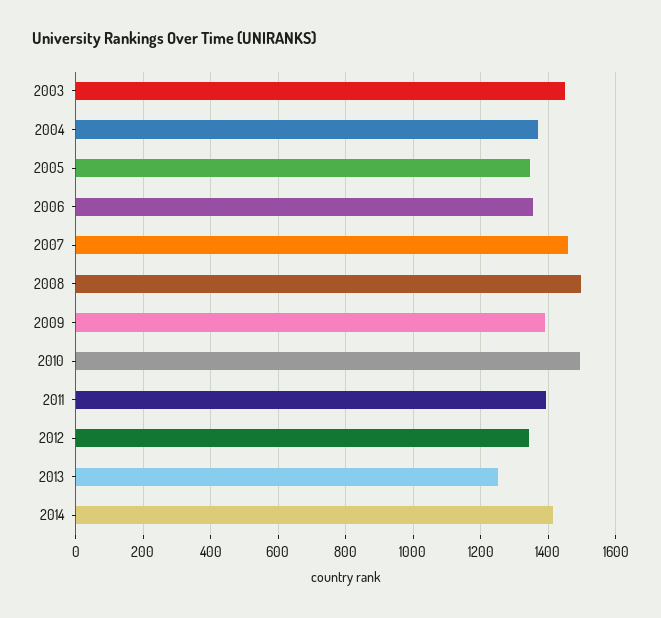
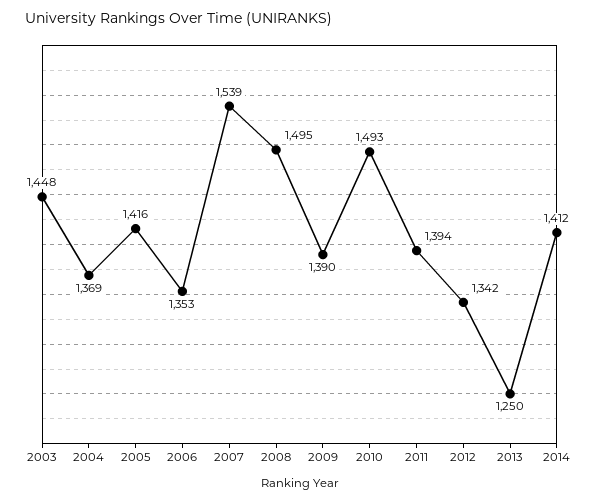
2005: 1340 -> 1416
2007: 1460 -> 1539

